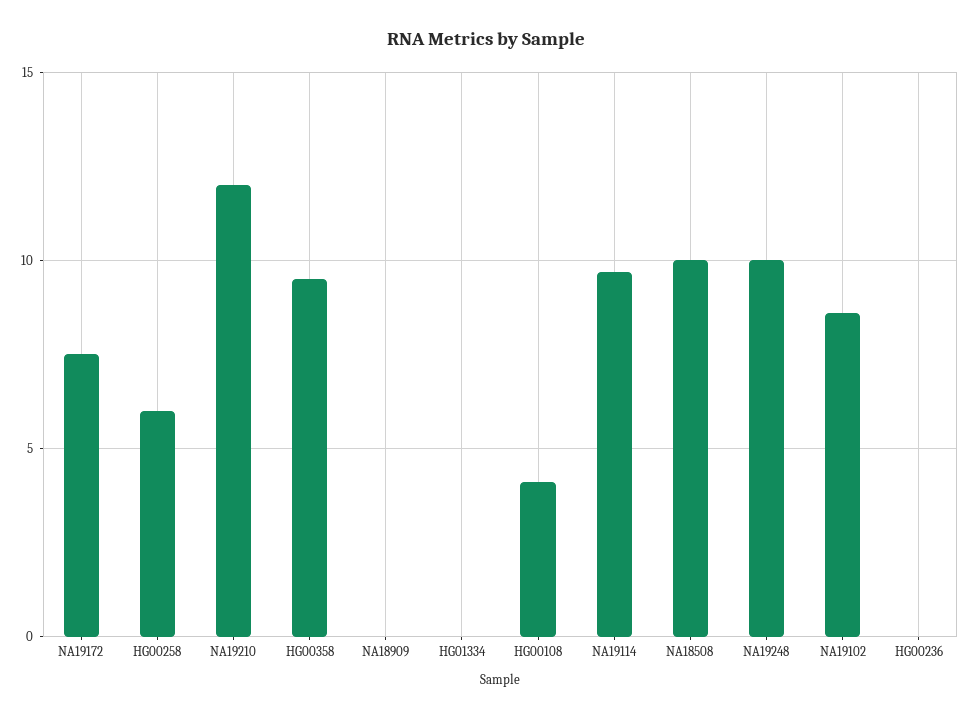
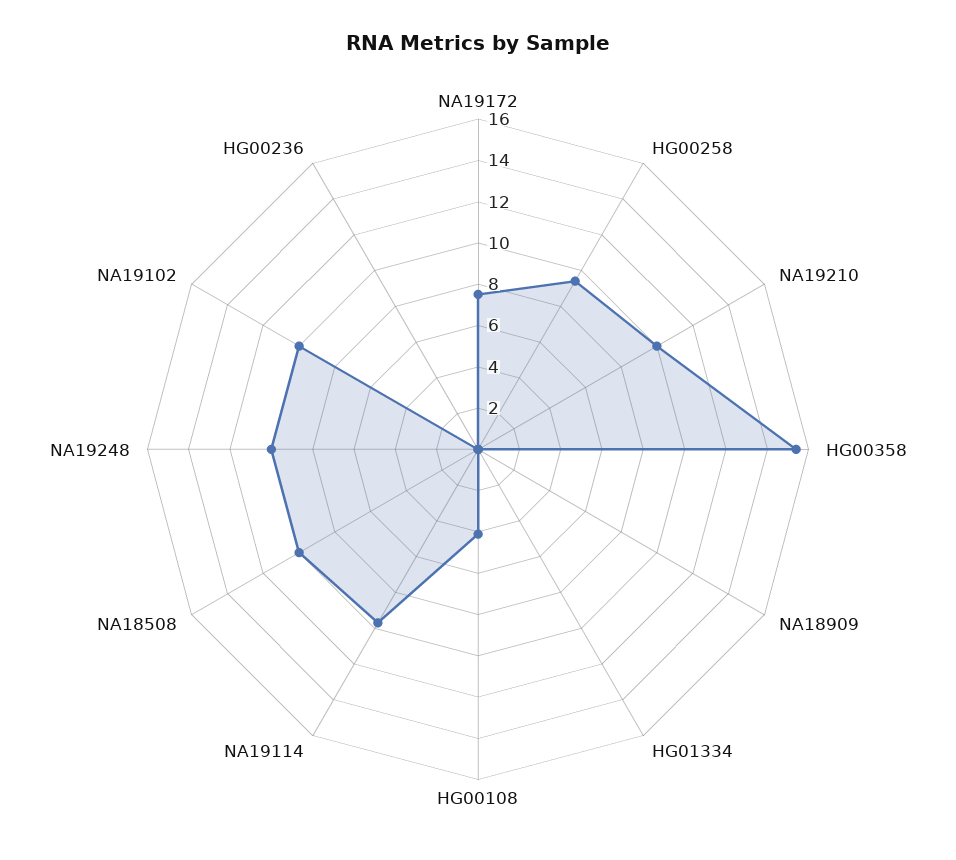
HG00258: 6 -> 9.5
NA19210: 12 -> 10
HG00358: 9.5 -> 15.5
NA19102: 8.5 -> 10

